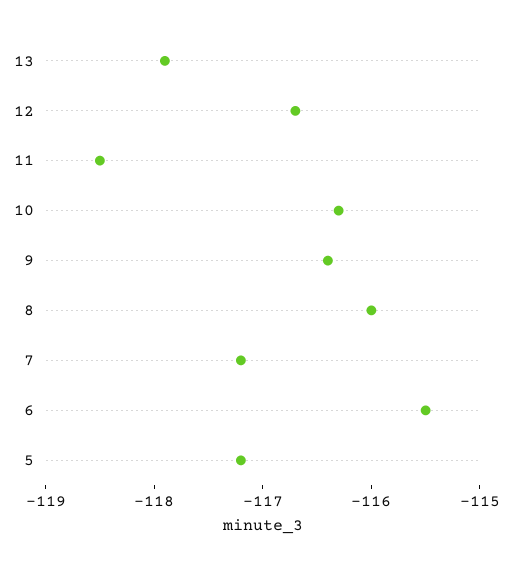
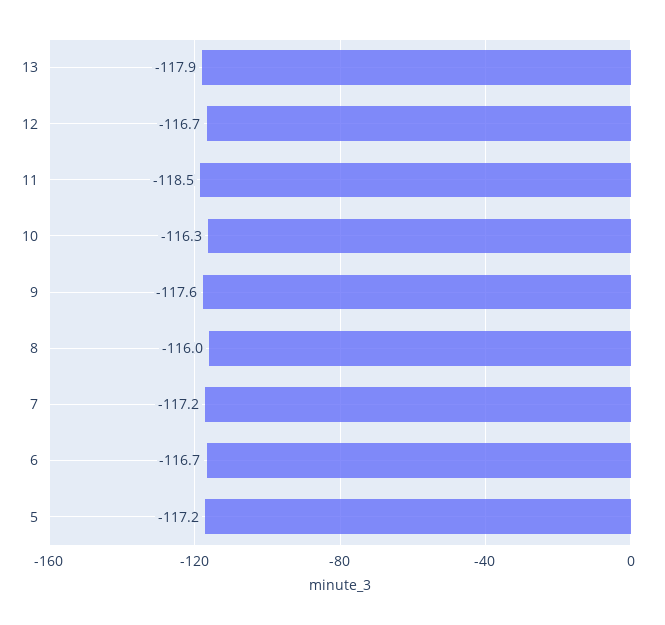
9: -116.4 -> -117.6
6: -115.5 -> -116.7

